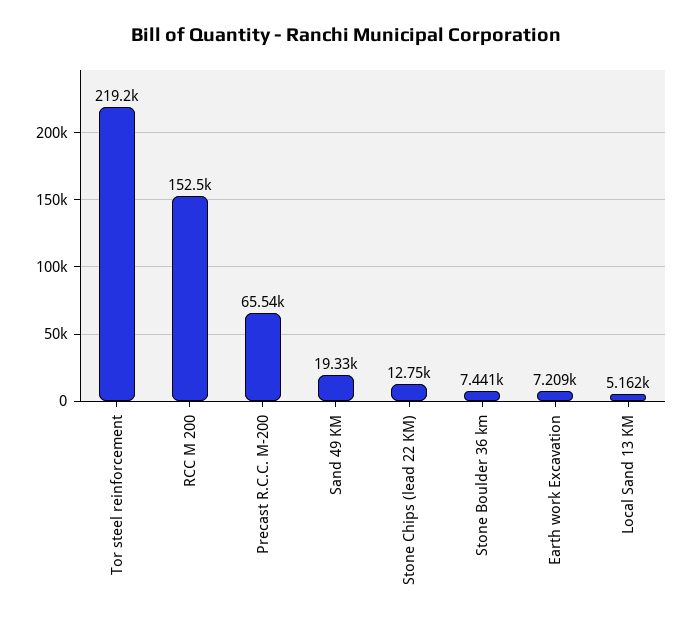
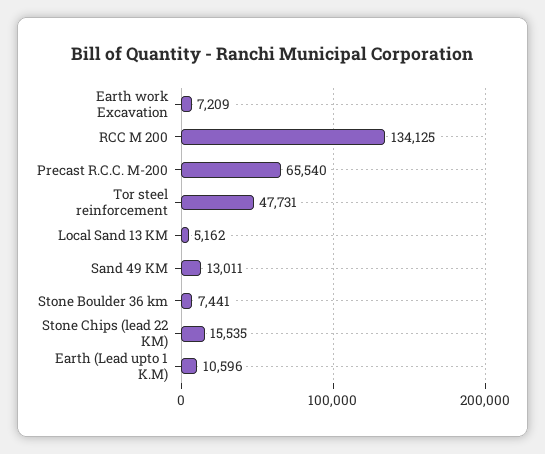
Tor steel reinforcement: 219200 -> 47731
RCC M 200: 152500 -> 134125
Sand 49 KM: 19330 -> 13011
Stone Chips (lead 22 KM): 12750 -> 15535
Earth (Lead upto 1 K.M): none -> 10596

